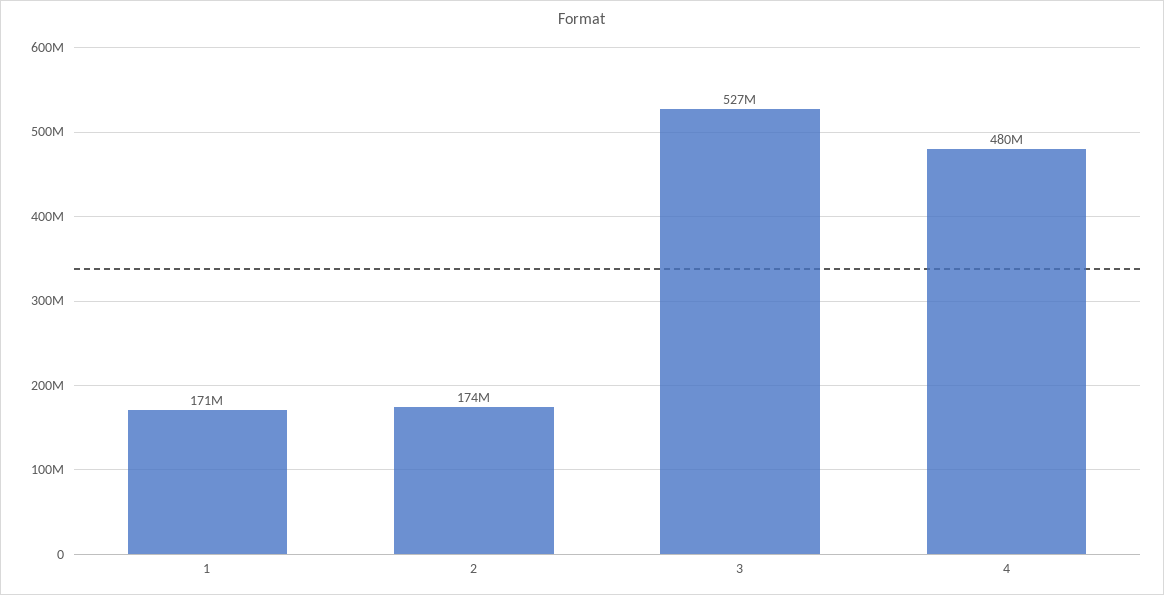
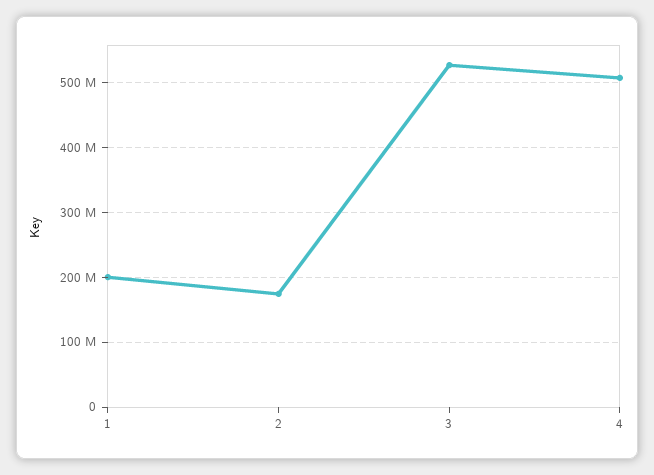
1: 171000000 -> 200000000
4: 480000000 -> 510000000

